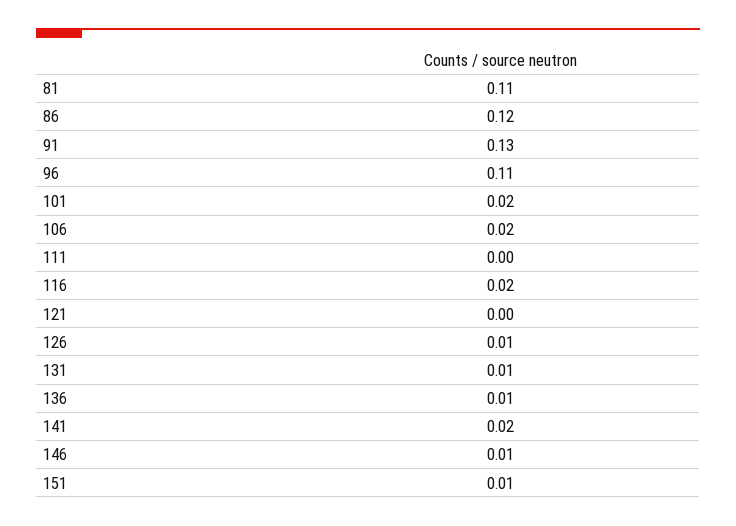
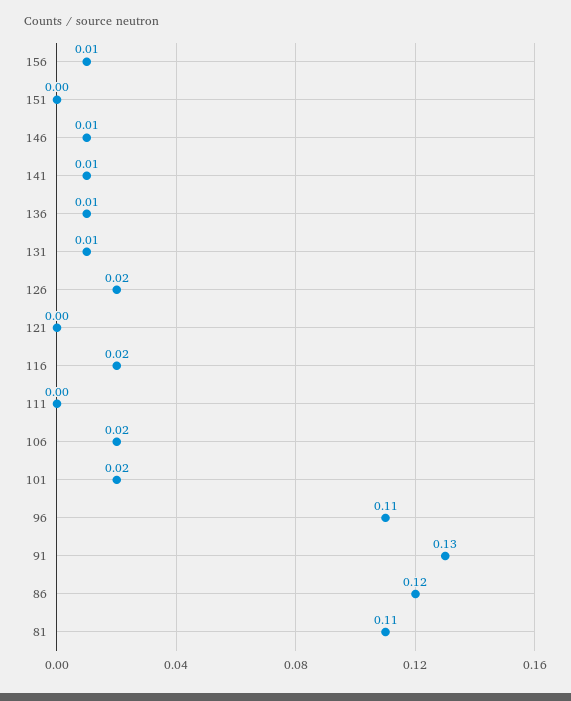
126: 0.01 -> 0.02
141: 0.02 -> 0.01
151: 0.01 -> 0
156: none -> 0.01

